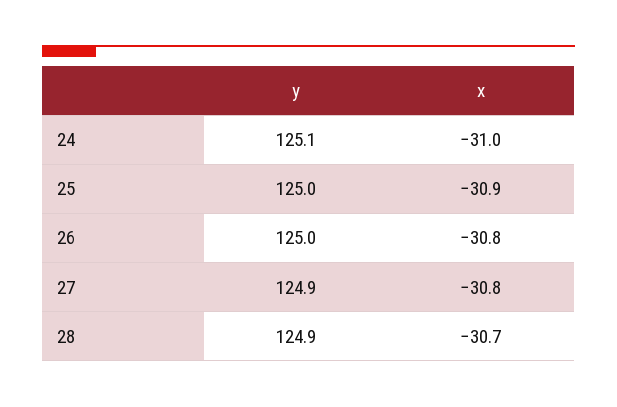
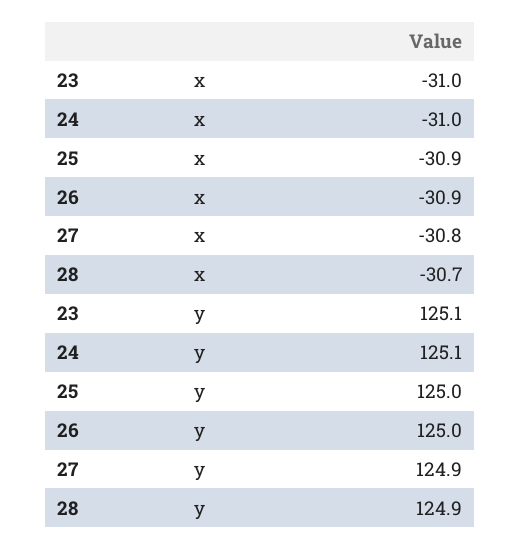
x, 26: -30.8 -> -30.9
x, 23: none -> -31
y, 23: none -> 125.1

